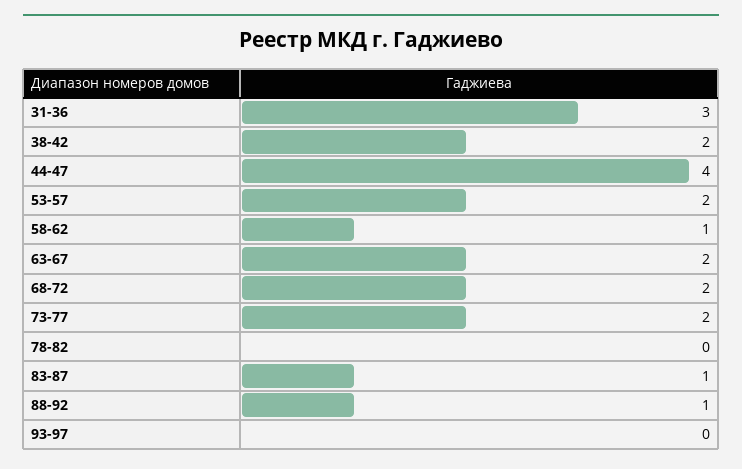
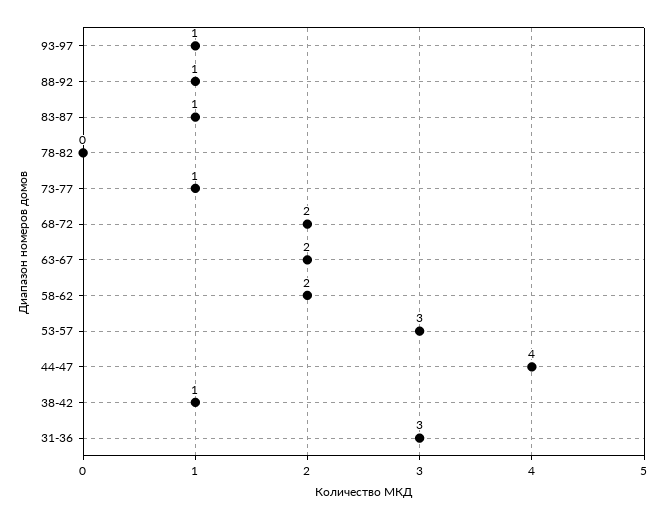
38-42: 2 -> 1
53-57: 2 -> 3
58-62: 1 -> 2
73-77: 2 -> 1
93-97: 0 -> 1

